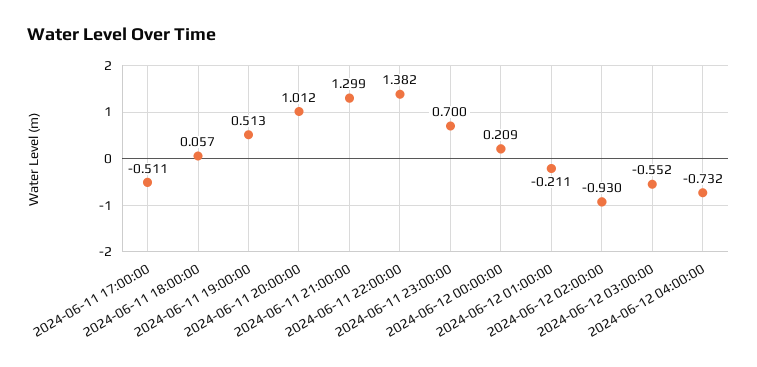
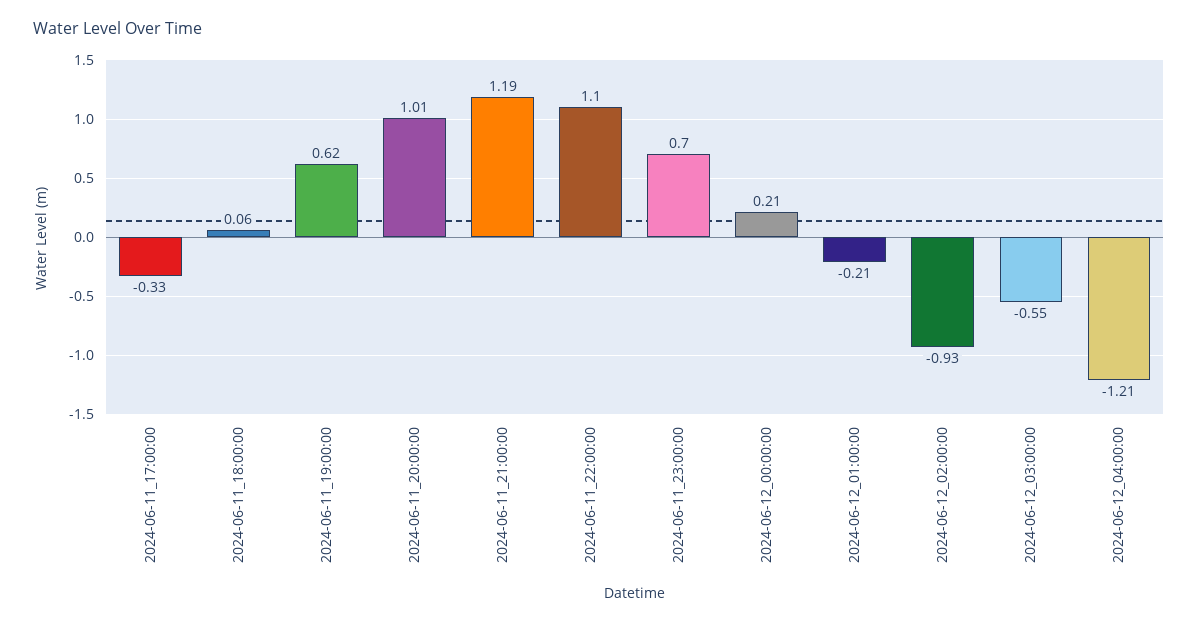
2024-06-11 17:00:00: -0.511 -> -0.33
2024-06-11 19:00:00: 0.513 -> 0.62
2024-06-11 21:00:00: 1.299 -> 1.19
2024-06-11 22:00:00: 1.382 -> 1.1
2024-06-12 04:00:00: -0.732 -> -1.21

